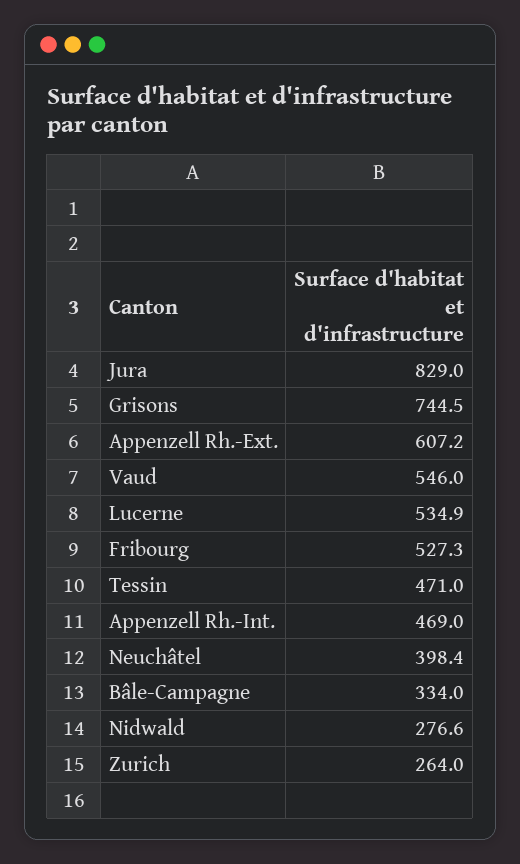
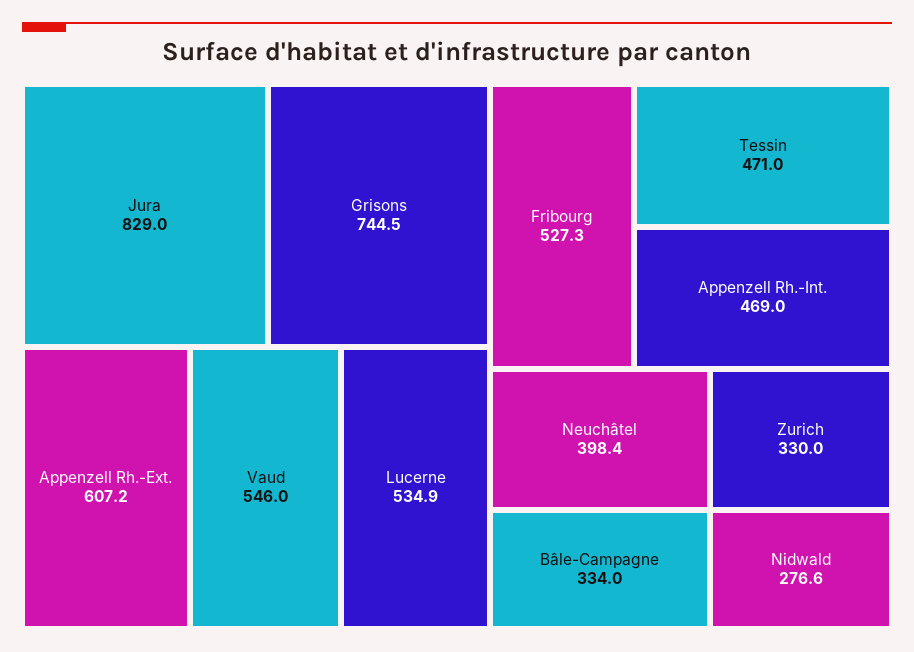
Zurich: 264 -> 330

